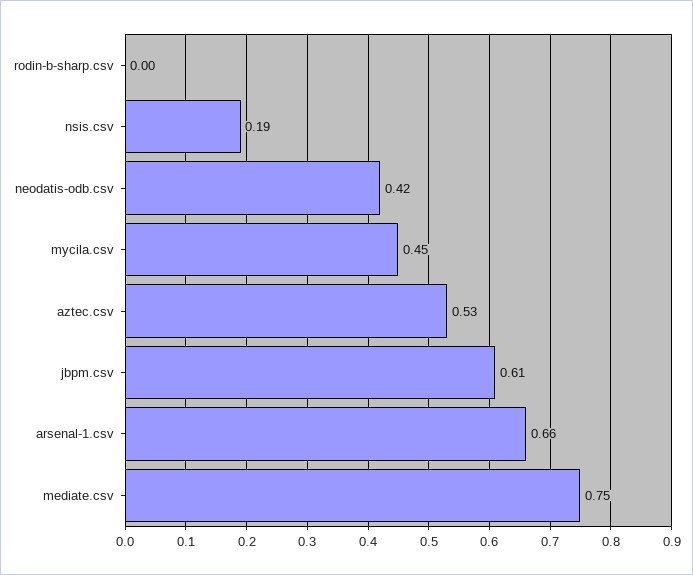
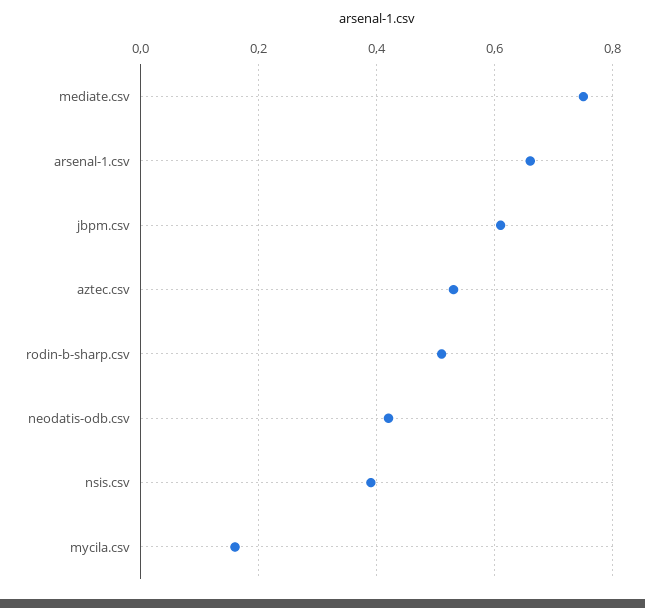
rodin-b-sharp.csv: 0 -> 0.5
nsis.csv: 0.19 -> 0.4
mycila.csv: 0.45 -> 0.15

